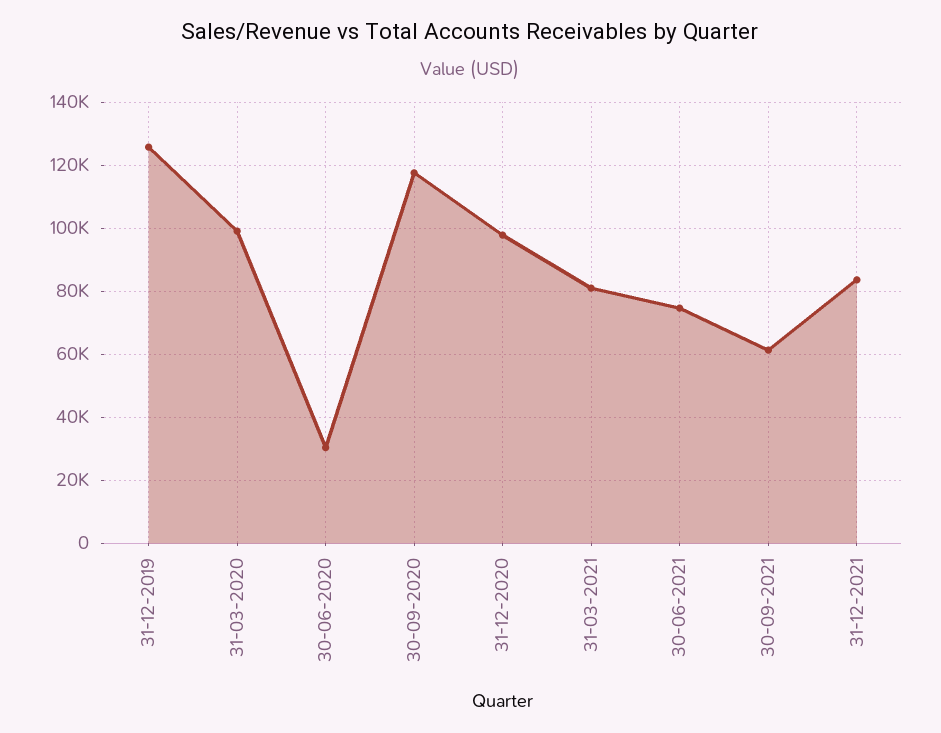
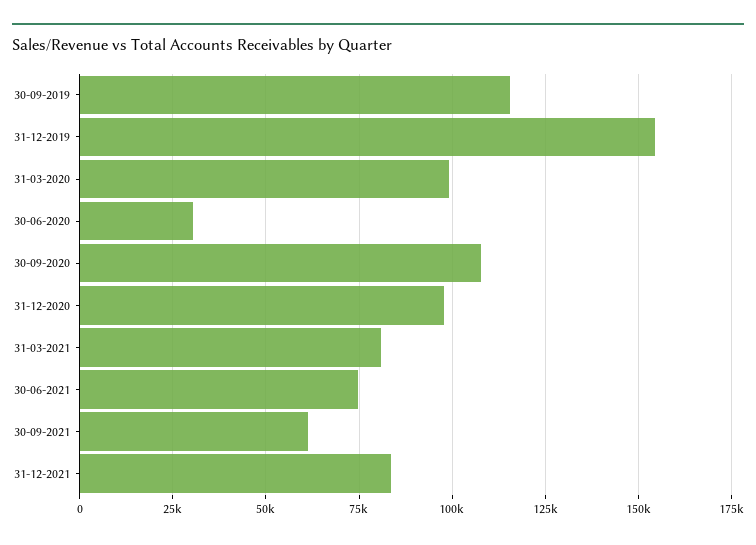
31-12-2019: 126000 -> 155000
30-09-2020: 118000 -> 107500
30-09-2019: none -> 115000

